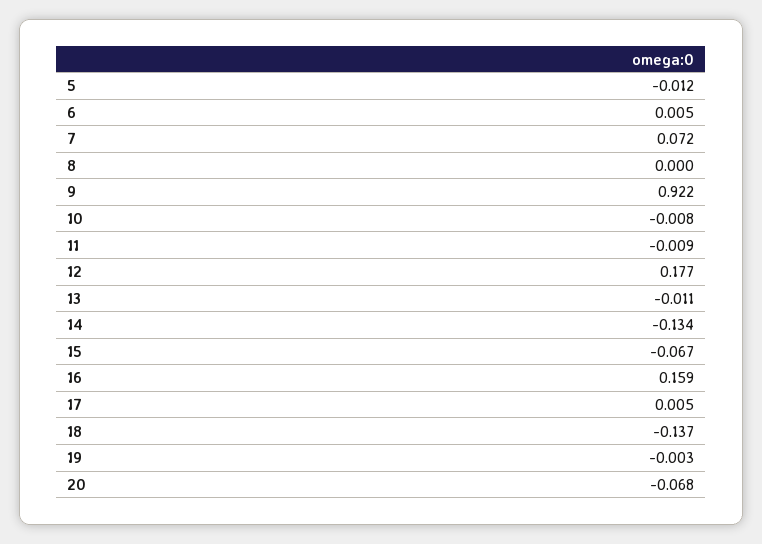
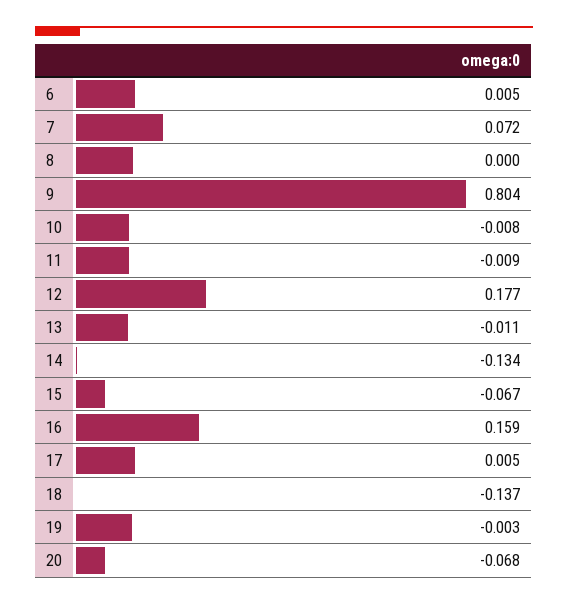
5: -0.012 -> none
9: 0.922 -> 0.804

